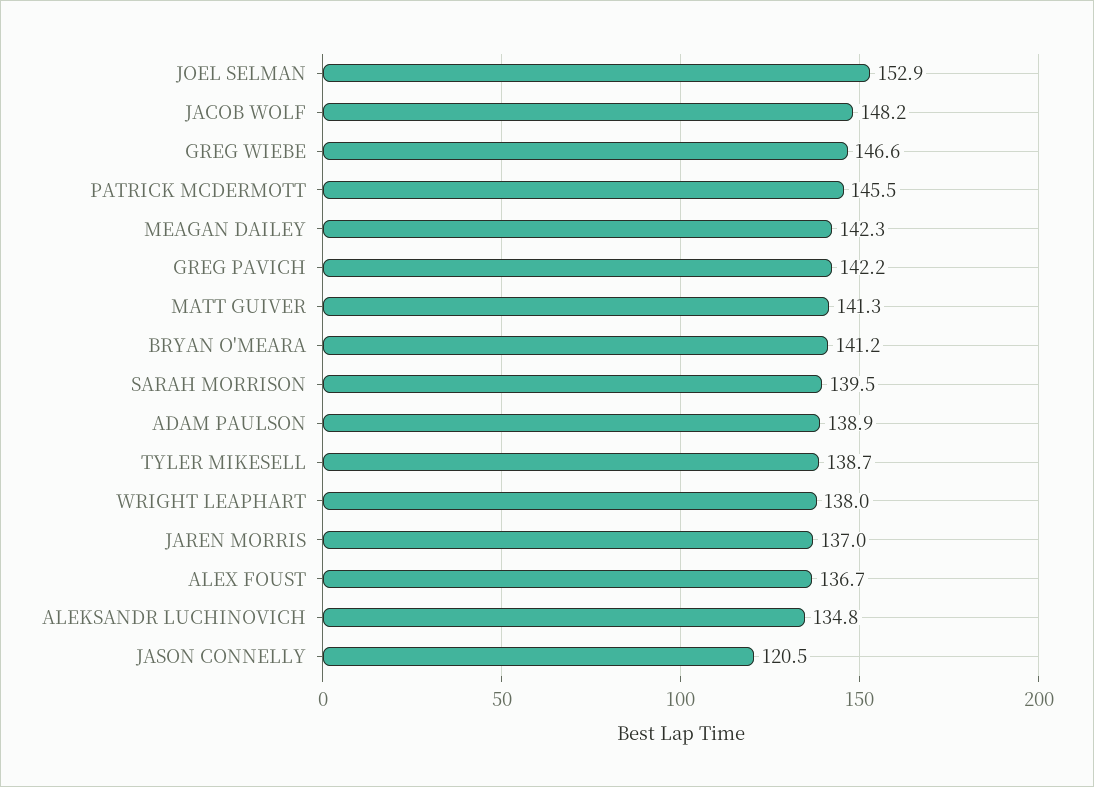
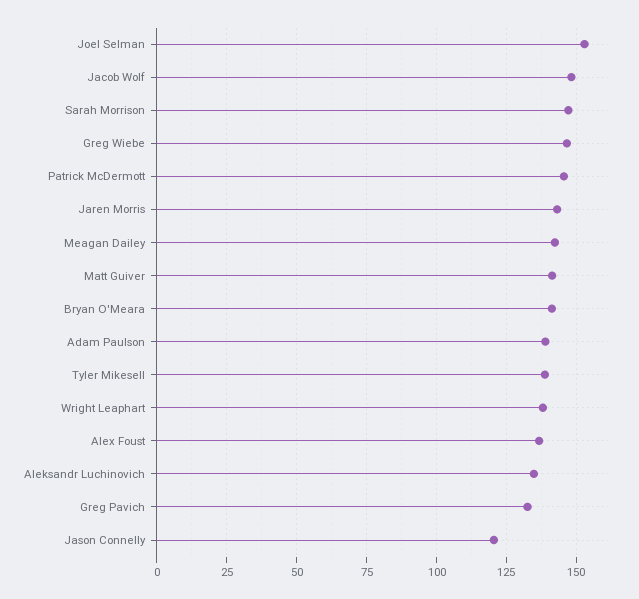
GREG PAVICH: 142.2 -> 132.5
SARAH MORRISON: 139.5 -> 147.5
JAREN MORRIS: 137 -> 142.5

